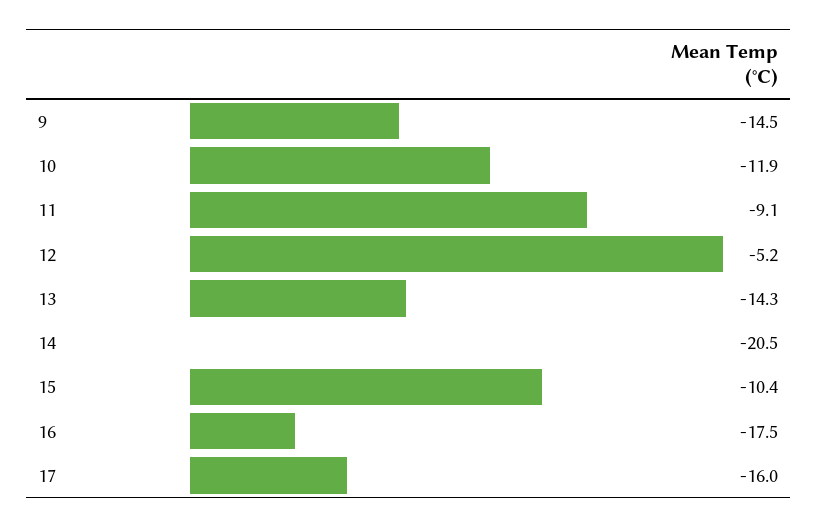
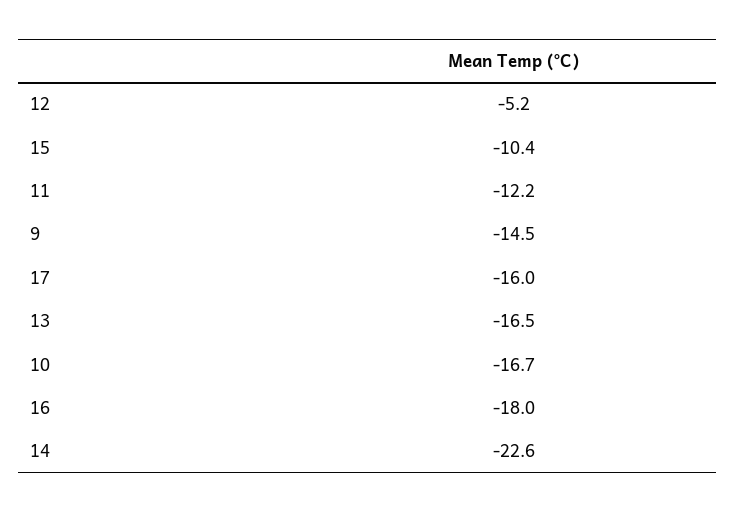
10: -11.9 -> -16.7
11: -9.1 -> -12.2
13: -14.3 -> -16.5
14: -20.5 -> -22.6
16: -17.5 -> -18

